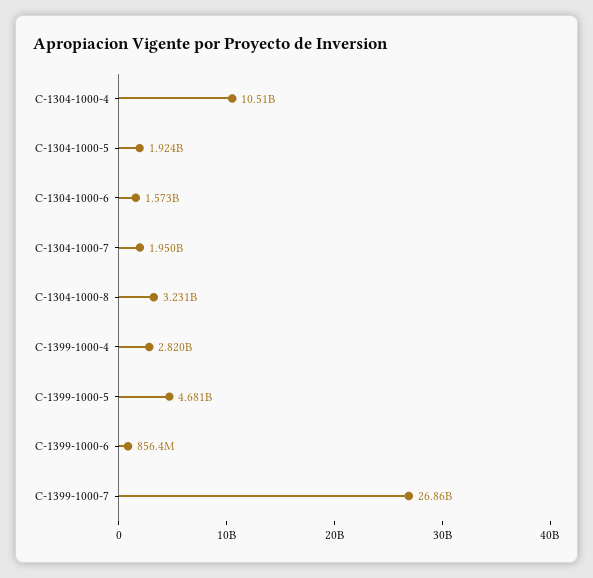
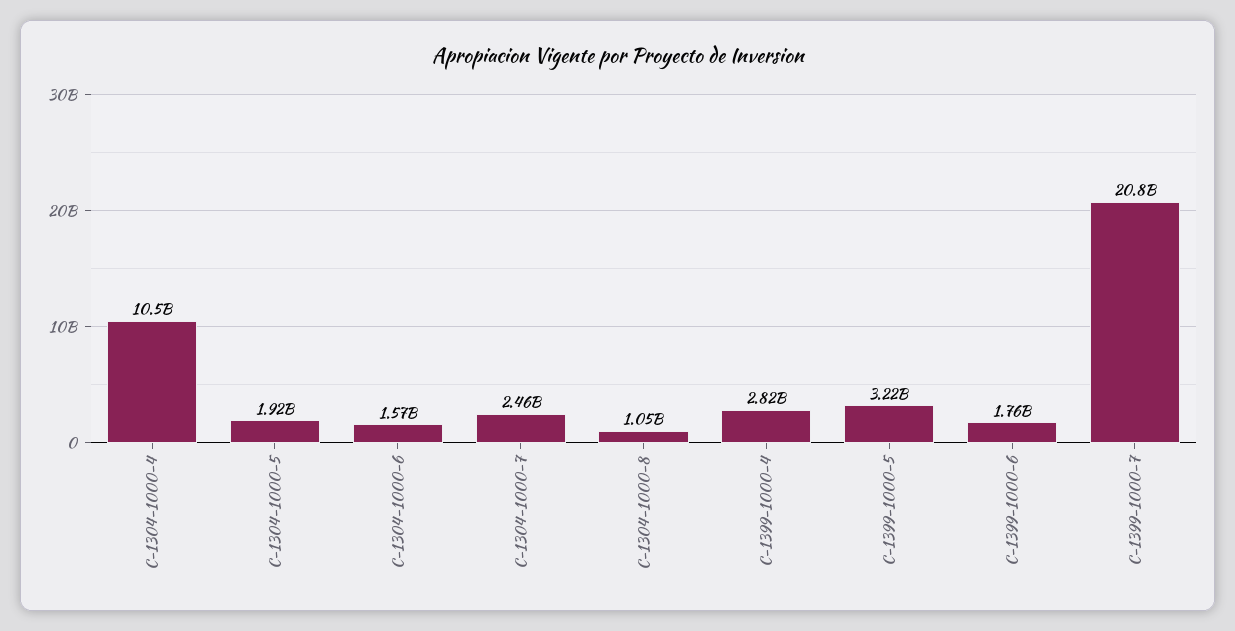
C-1304-1000-7: 1950000000 -> 2460000000
C-1304-1000-8: 3231000000 -> 1050000000
C-1399-1000-5: 4681000000 -> 3220000000
C-1399-1000-6: 856400000 -> 1760000000
C-1399-1000-7: 26860000000 -> 20800000000

